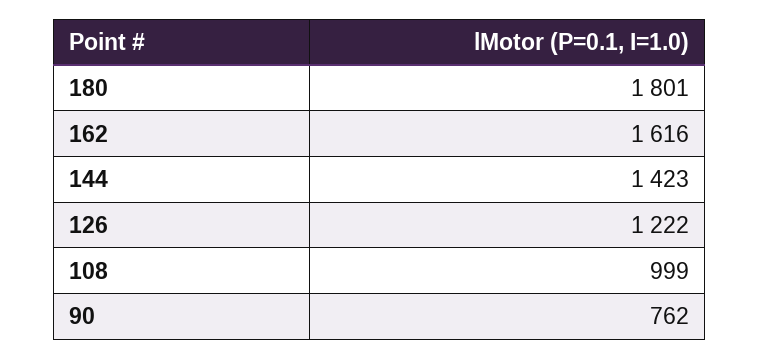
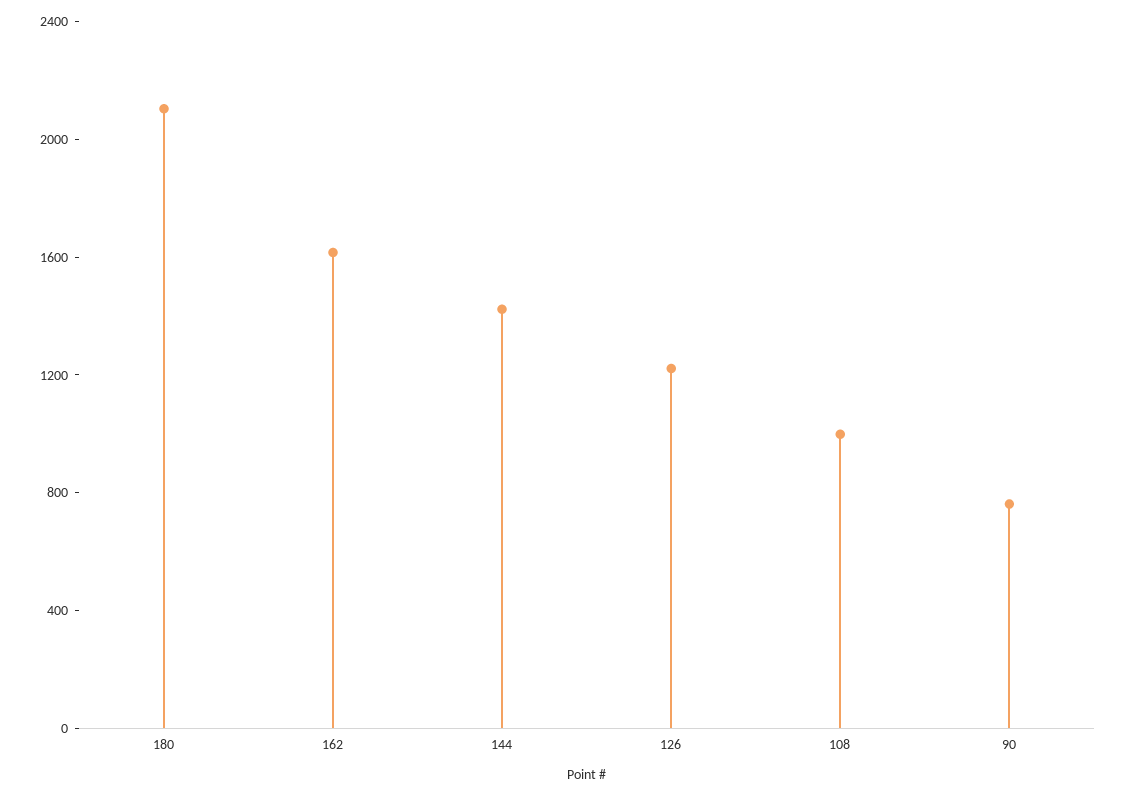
180: 1801 -> 2100

